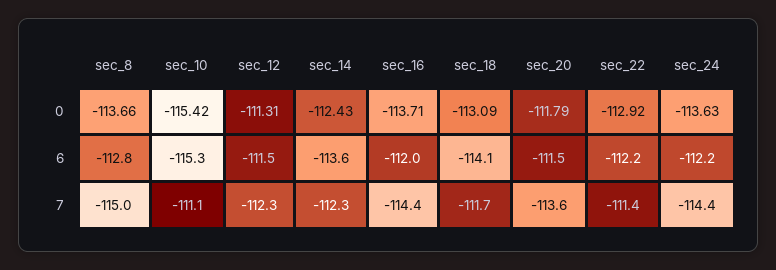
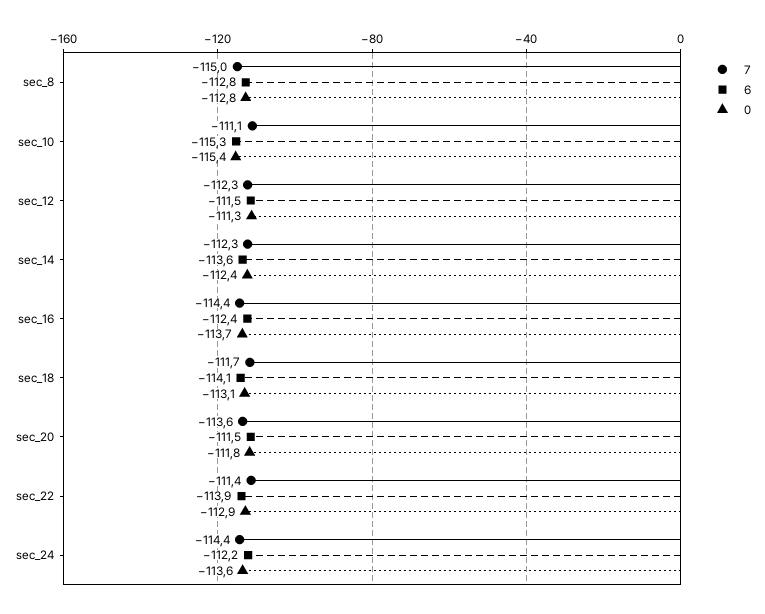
0, sec_8: -113.66 -> -112.8
6, sec_16: -112 -> -112.4
6, sec_22: -112.2 -> -113.9

